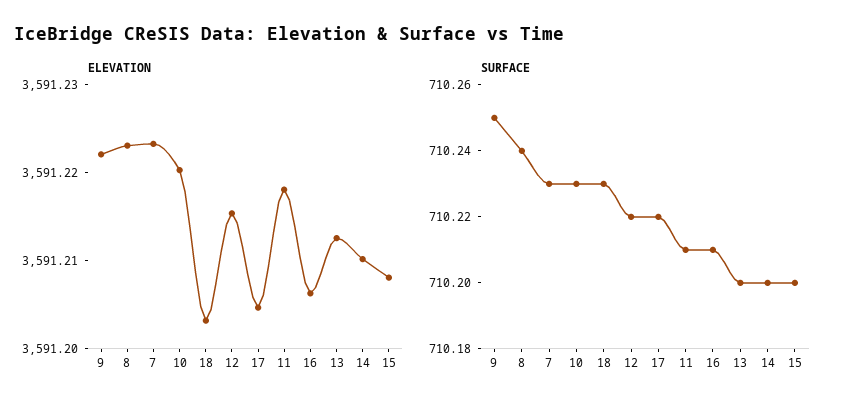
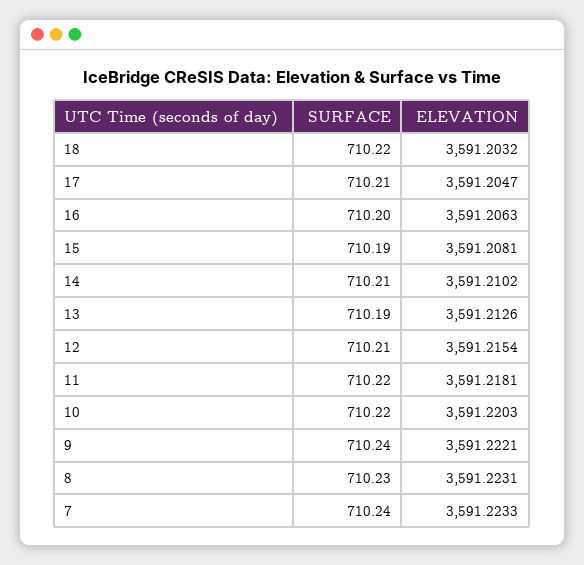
SURFACE, 9: 710.25 -> 710.24
SURFACE, 8: 710.24 -> 710.23
SURFACE, 7: 710.23 -> 710.24
SURFACE, 10: 710.23 -> 710.22
SURFACE, 18: 710.23 -> 710.22
SURFACE, 12: 710.22 -> 710.21
SURFACE, 17: 710.22 -> 710.21
SURFACE, 11: 710.21 -> 710.22
SURFACE, 16: 710.21 -> 710.2
SURFACE, 13: 710.2 -> 710.19
SURFACE, 14: 710.2 -> 710.21
SURFACE, 15: 710.2 -> 710.19

